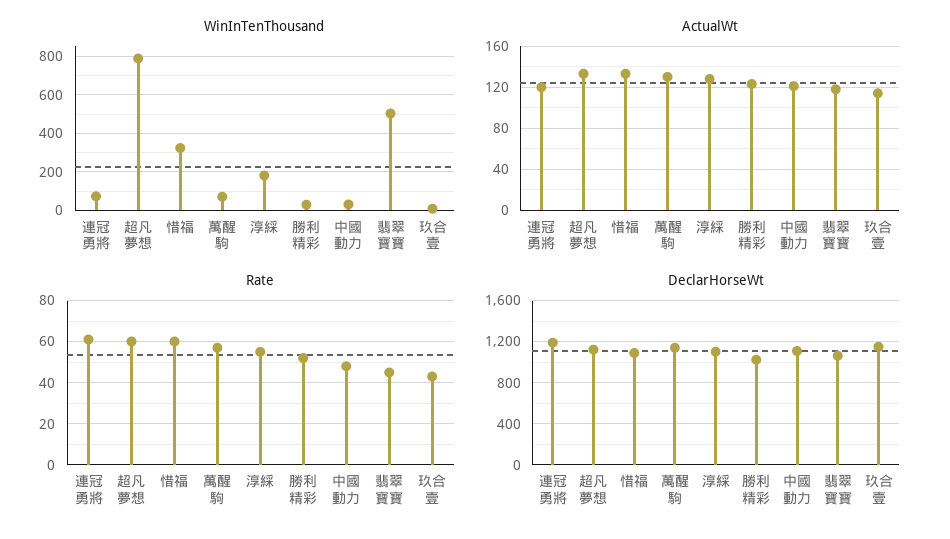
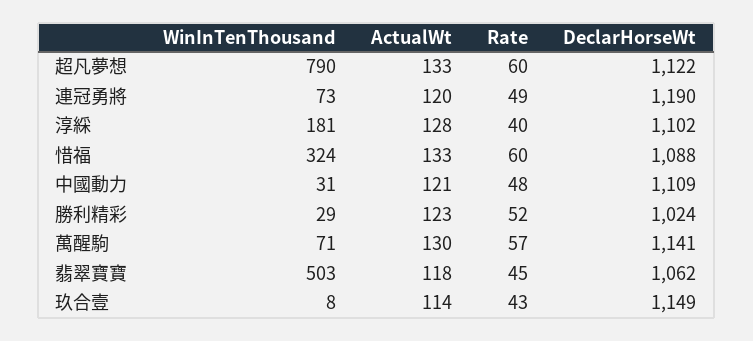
Rate, 連冠勇將: 60 -> 49
Rate, 淳綵: 55 -> 40

